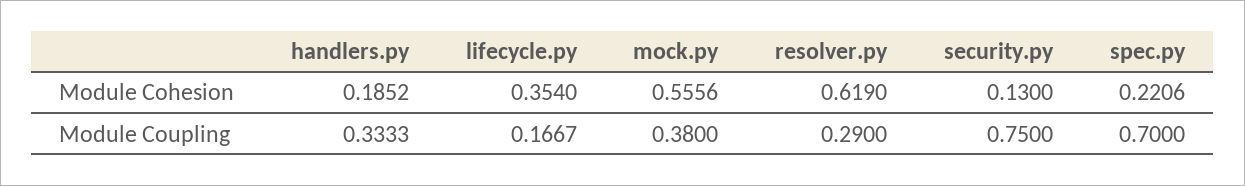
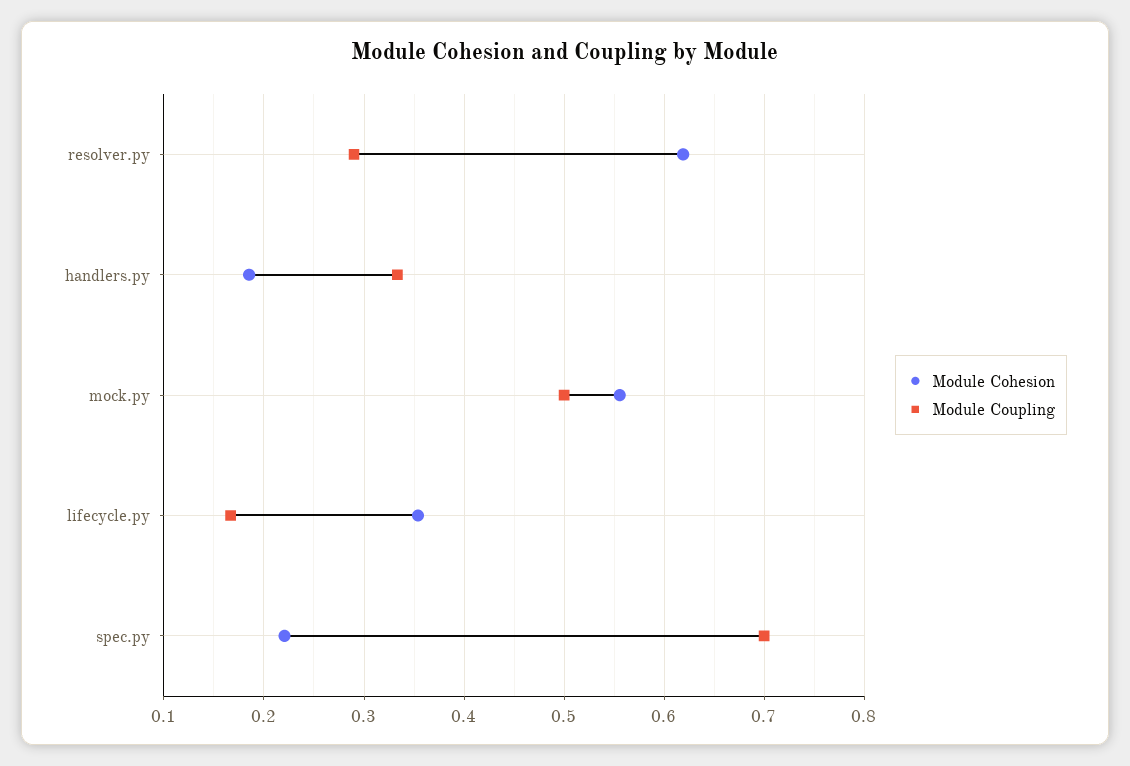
Module Cohesion, security.py: 0.13 -> none
Module Coupling, mock.py: 0.38 -> 0.5
Module Coupling, security.py: 0.75 -> none

